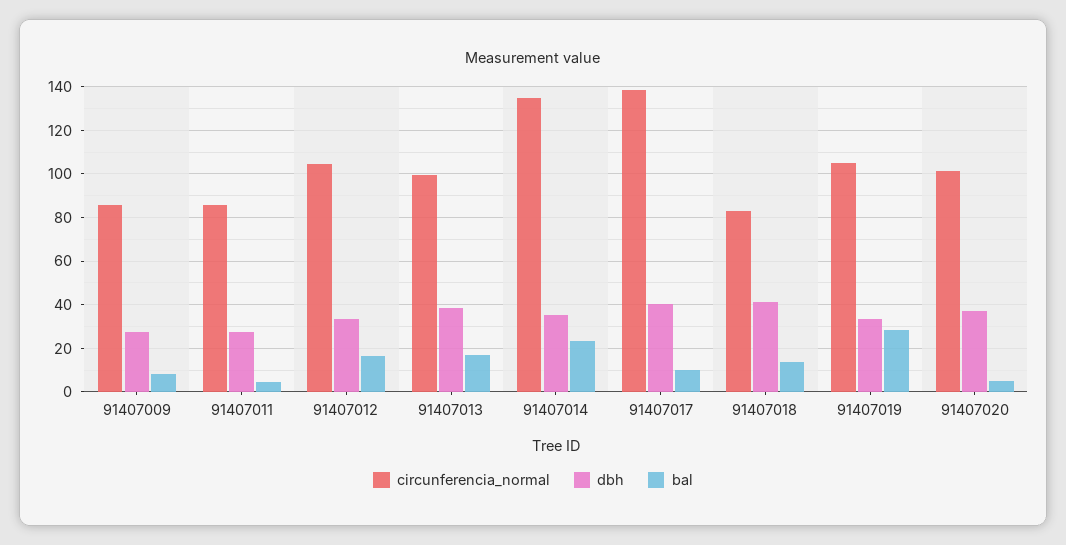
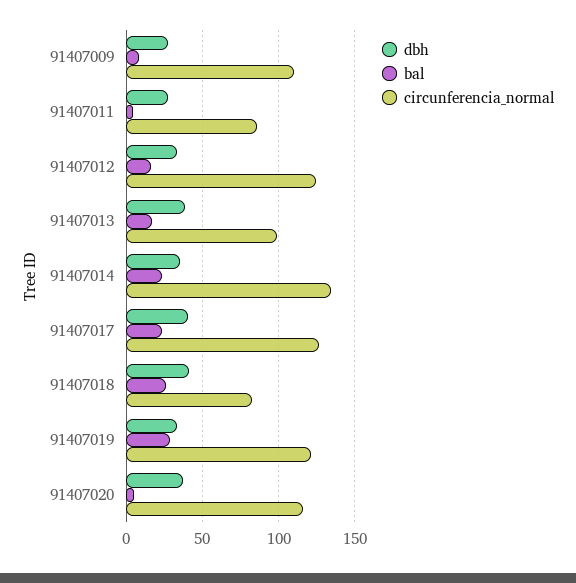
circunferencia_normal, 91407009: 85 -> 110
circunferencia_normal, 91407012: 105 -> 125
circunferencia_normal, 91407017: 140 -> 125
bal, 91407017: 10 -> 25
bal, 91407018: 15 -> 25
circunferencia_normal, 91407019: 105 -> 120
circunferencia_normal, 91407020: 100 -> 115

